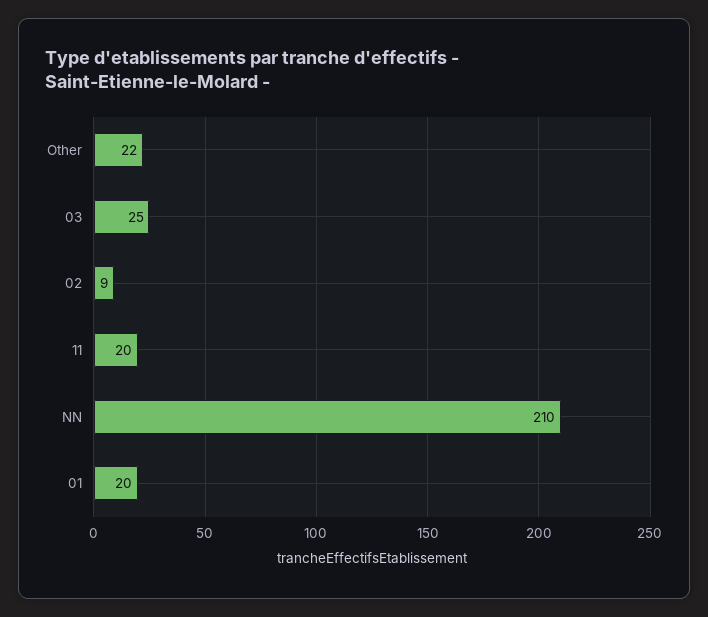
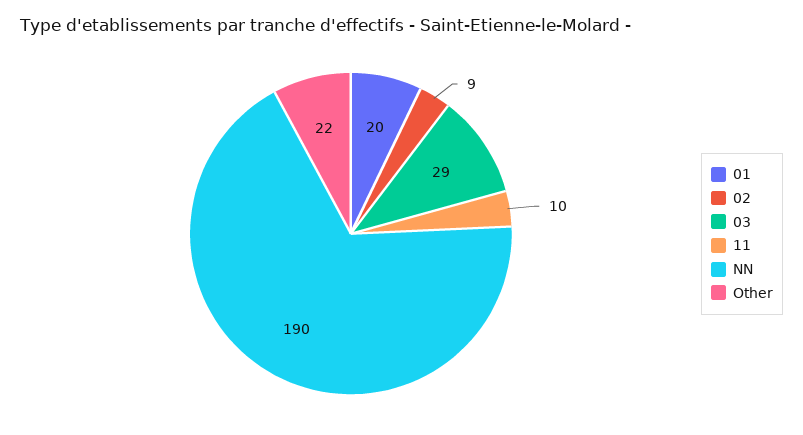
03: 25 -> 29
11: 20 -> 10
NN: 210 -> 190

